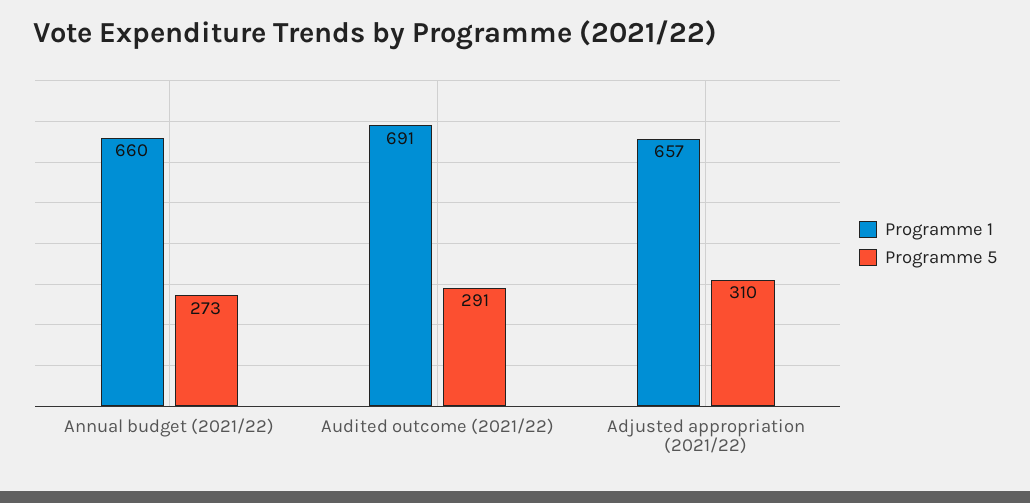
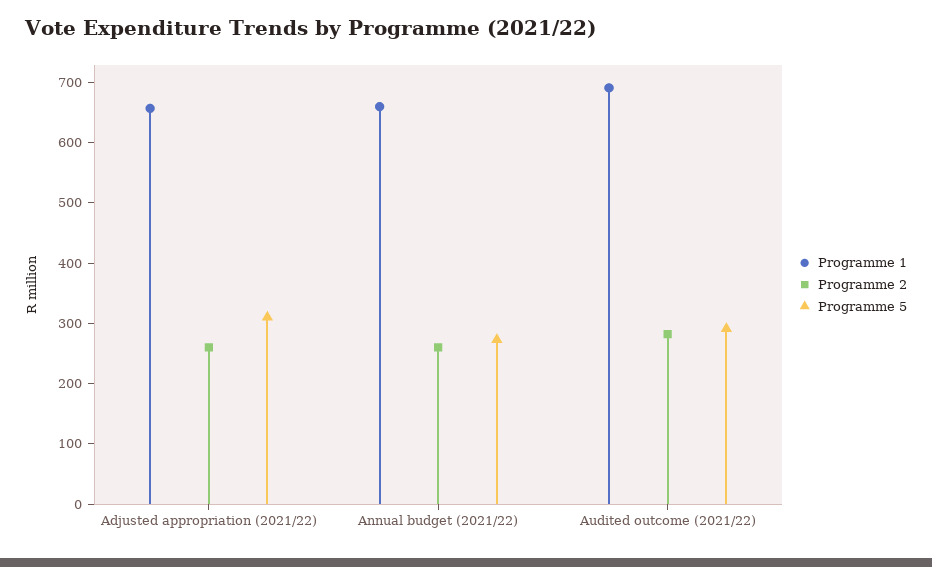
Programme 2, Adjusted appropriation (2021/22): none -> 260
Programme 2, Annual budget (2021/22): none -> 260
Programme 2, Audited outcome (2021/22): none -> 280

